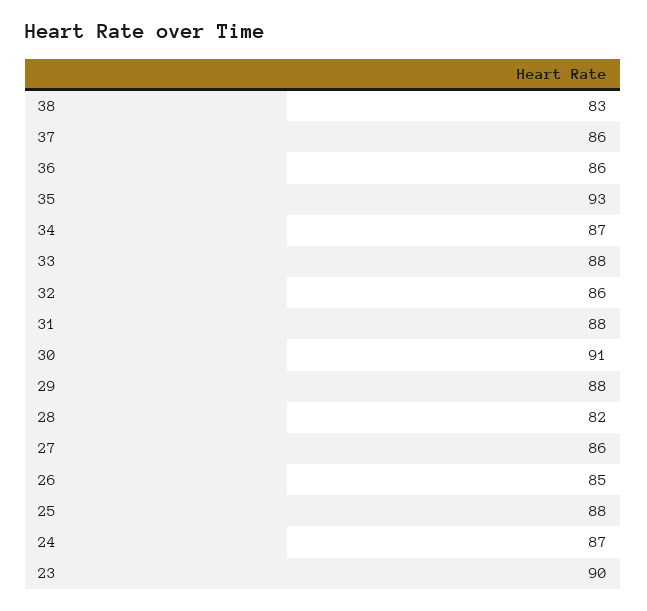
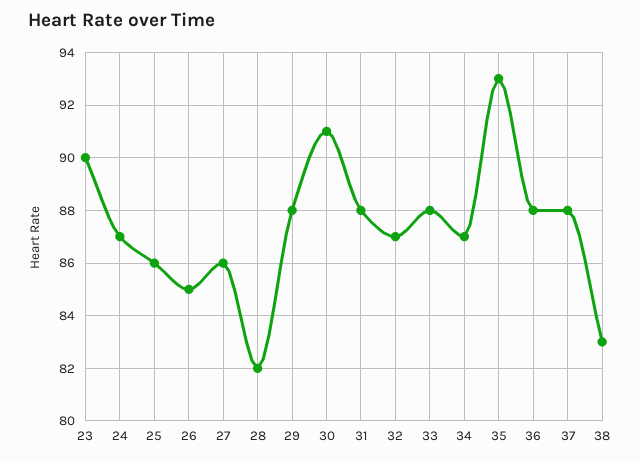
37: 86 -> 88
36: 86 -> 88
32: 86 -> 87
25: 88 -> 86

